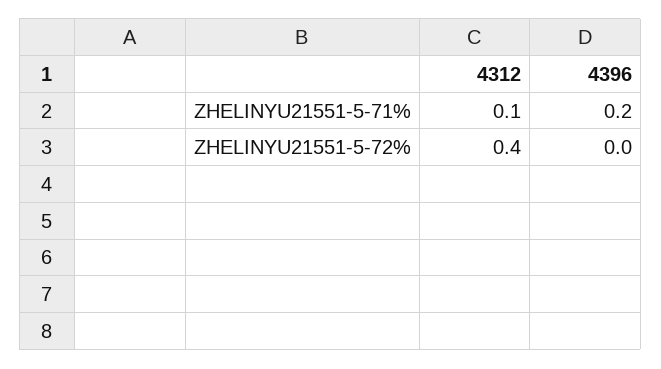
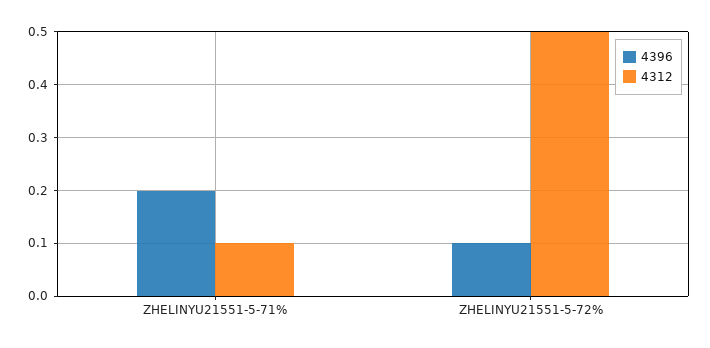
4312, ZHELINYU21551-5-72%: 0.4 -> 0.5
4396, ZHELINYU21551-5-72%: 0 -> 0.1

